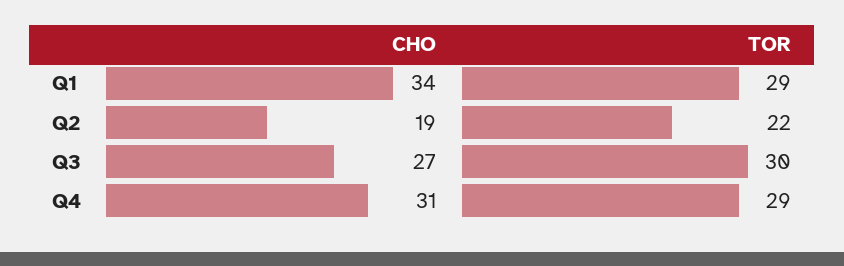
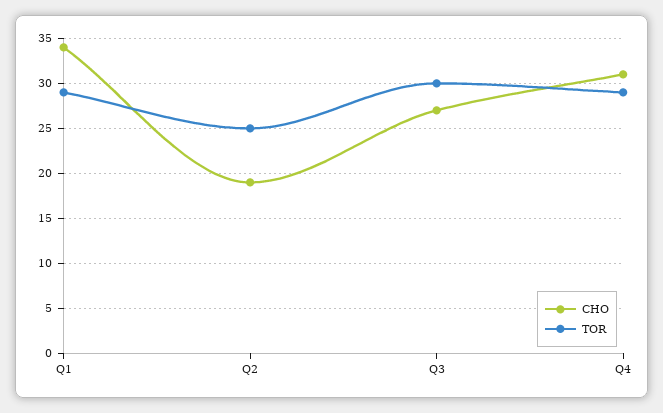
TOR, Q2: 22 -> 25

